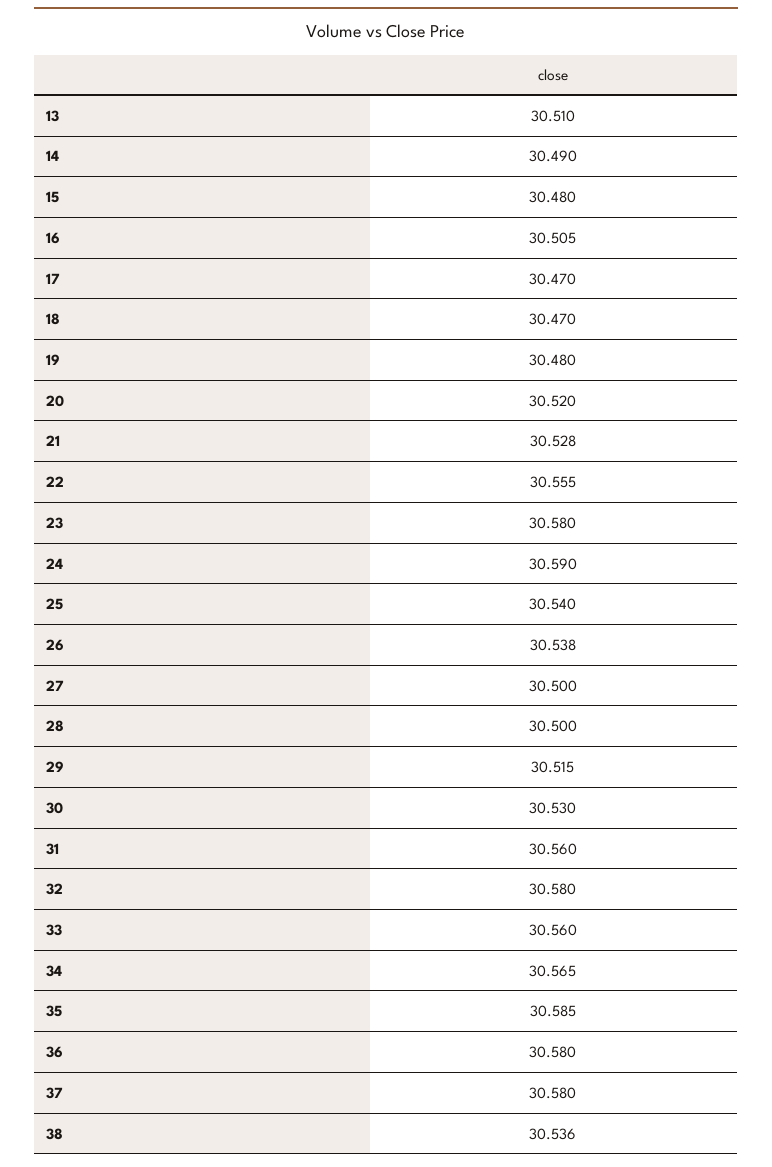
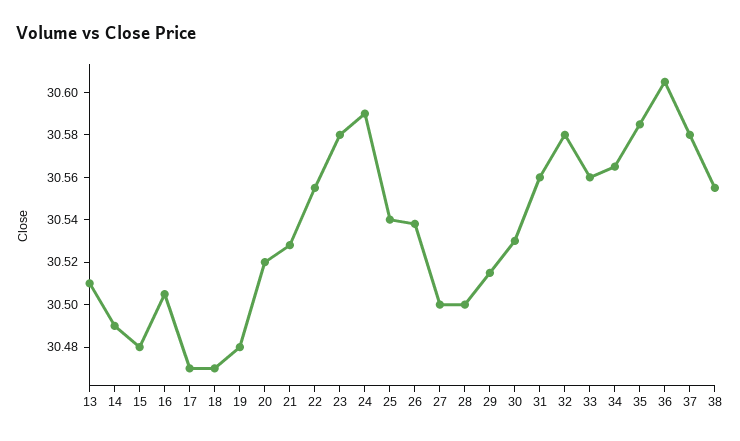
36: 30.58 -> 30.605
38: 30.536 -> 30.555

